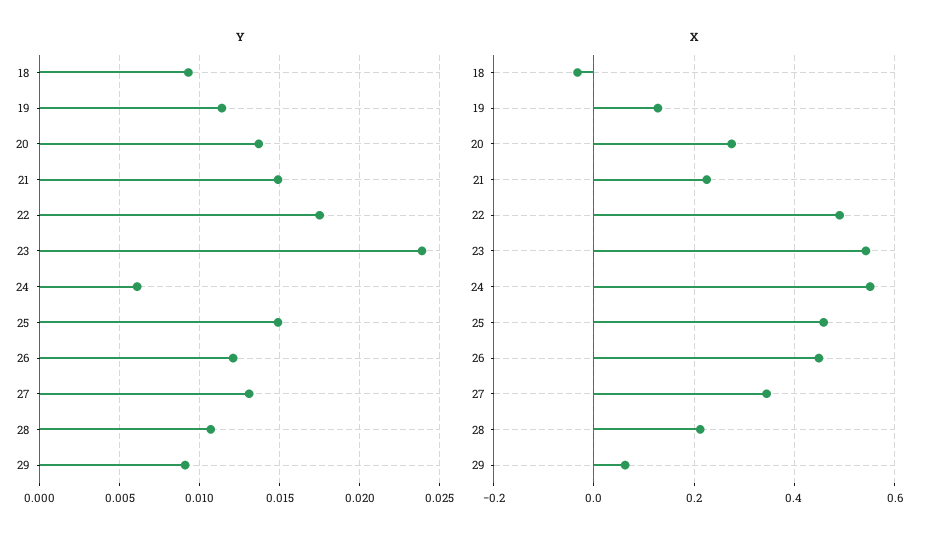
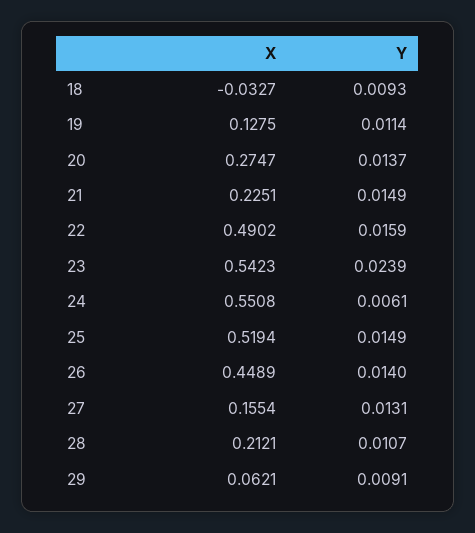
Y, 22: 0.0175 -> 0.0159
Y, 26: 0.012 -> 0.014
X, 25: 0.46 -> 0.5194
X, 27: 0.34 -> 0.1554

